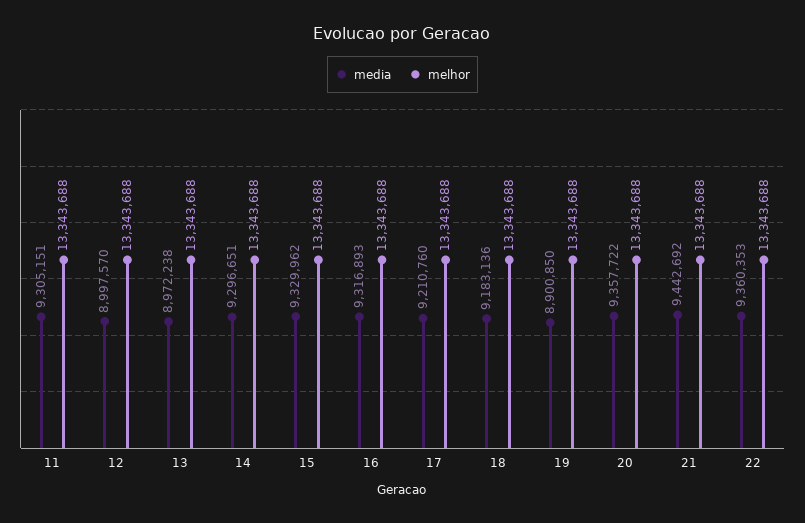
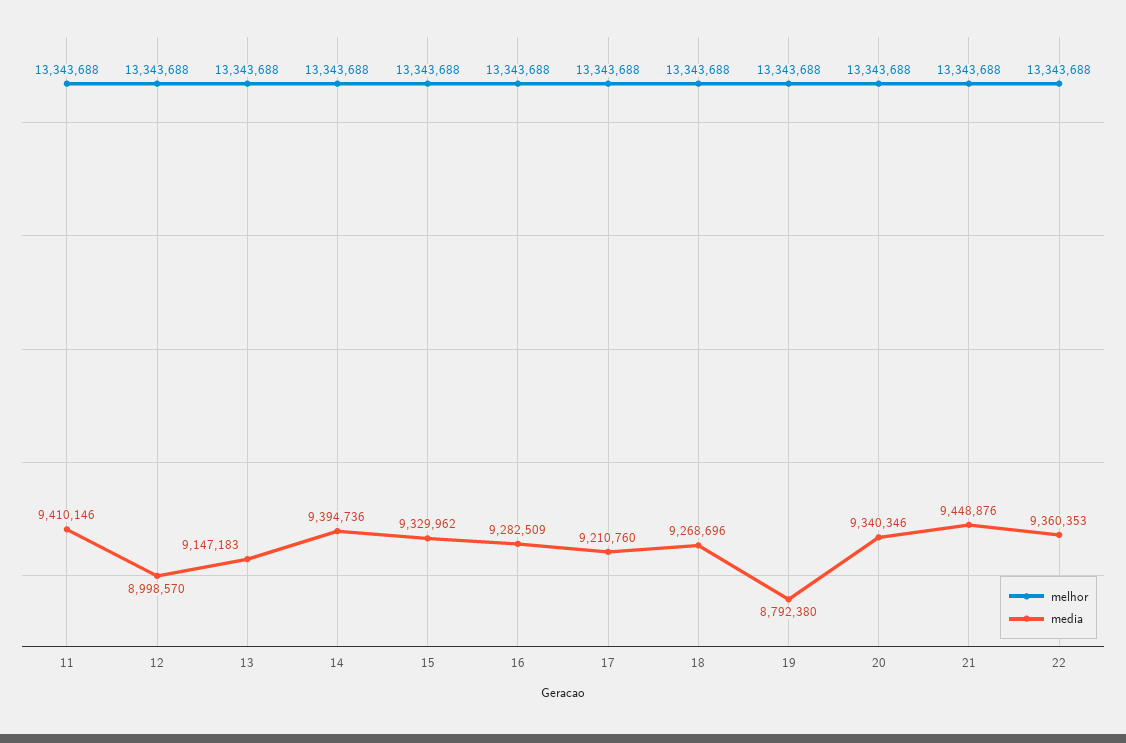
media, 11: 9305151 -> 9410146
media, 12: 8997570 -> 8998570
media, 13: 8972238 -> 9147183
media, 14: 9296651 -> 9394736
media, 16: 9316893 -> 9282509
media, 18: 9183136 -> 9268696
media, 19: 8900850 -> 8792380
media, 20: 9357722 -> 9340346
media, 21: 9442692 -> 9448876

